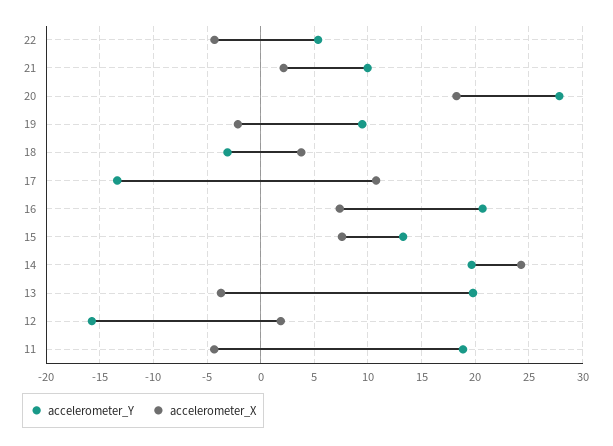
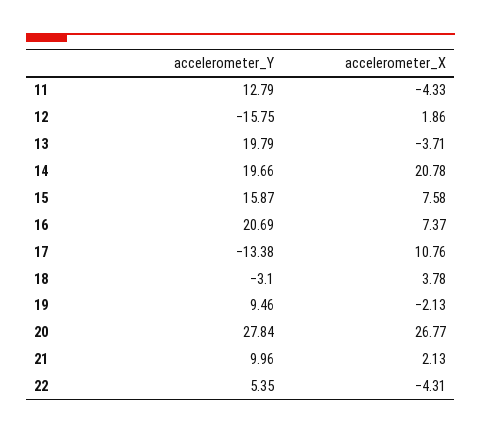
accelerometer_X, 20: 18 -> 26.77
accelerometer_Y, 15: 13 -> 15.87
accelerometer_X, 14: 24 -> 20.78
accelerometer_Y, 11: 19 -> 12.79

